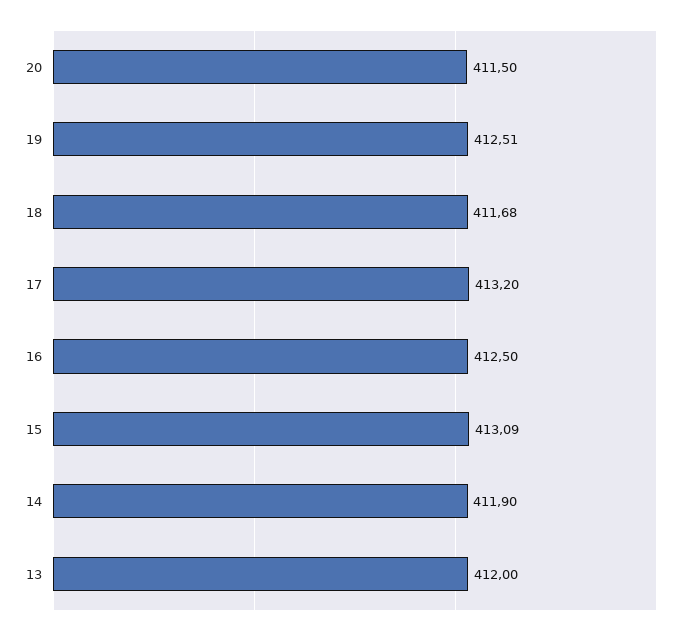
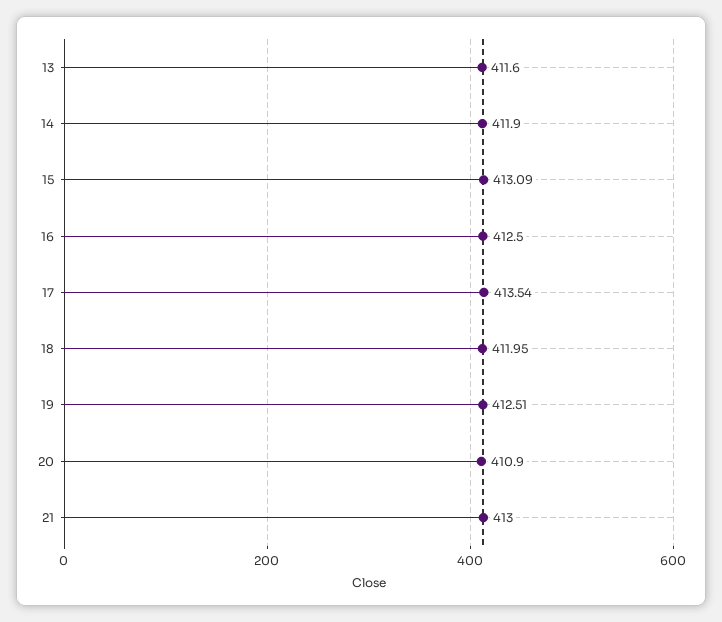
20: 411.5 -> 410.9
18: 411.68 -> 411.95
17: 413.2 -> 413.54
13: 412 -> 411.6
21: none -> 413

